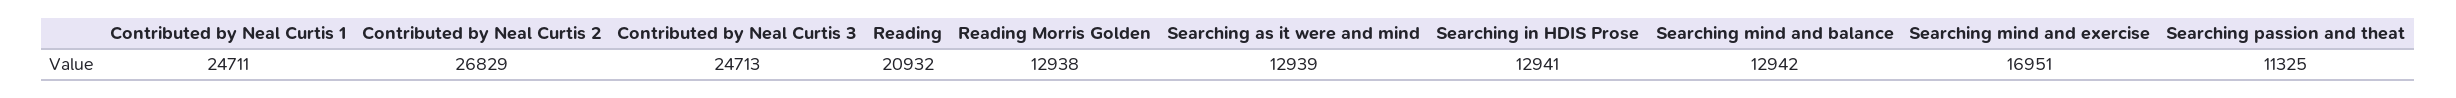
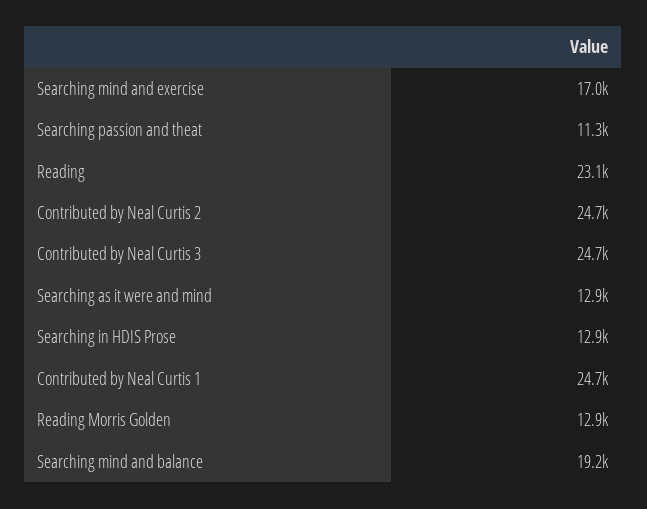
Contributed by Neal Curtis 2: 26829 -> 24700
Reading: 20932 -> 23100
Searching mind and balance: 12942 -> 19200

